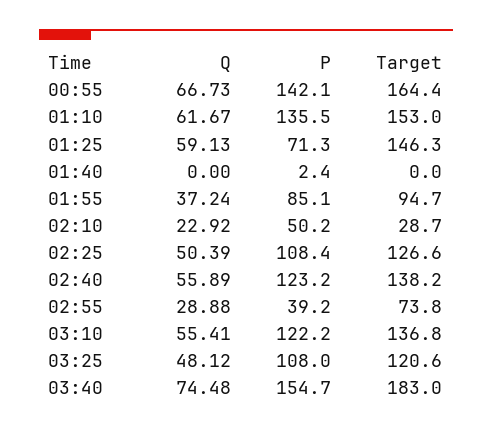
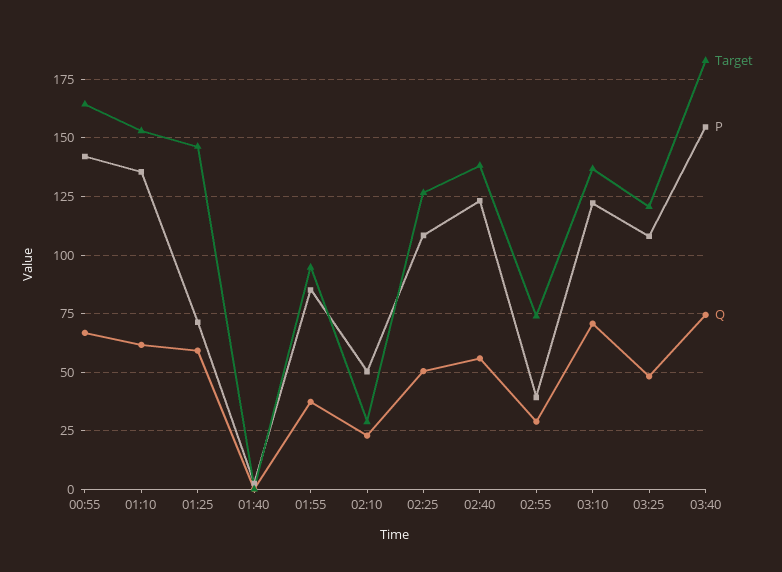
Q, 03:10: 55.41 -> 70

